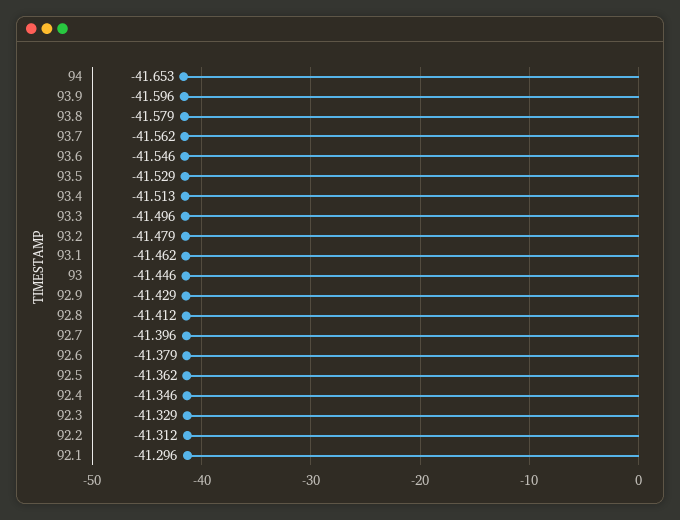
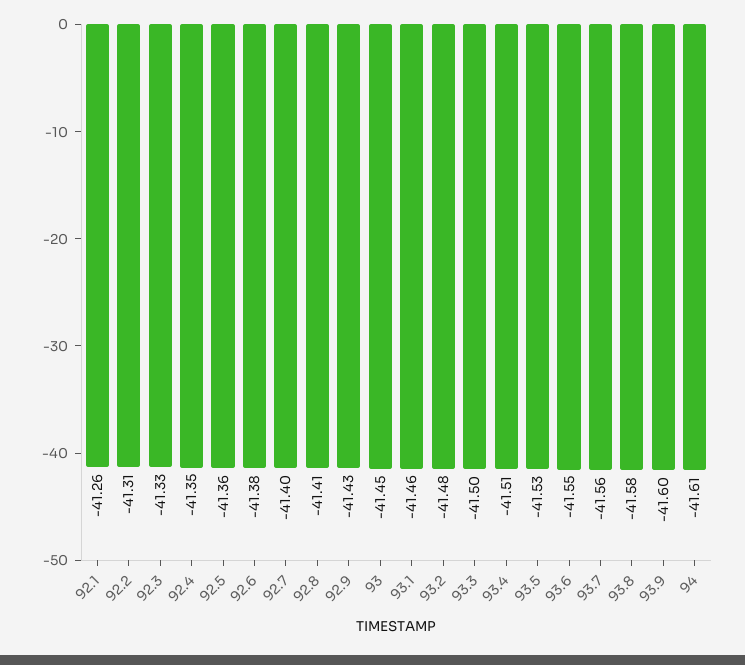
94: -41.653 -> -41.61
92.1: -41.296 -> -41.26

